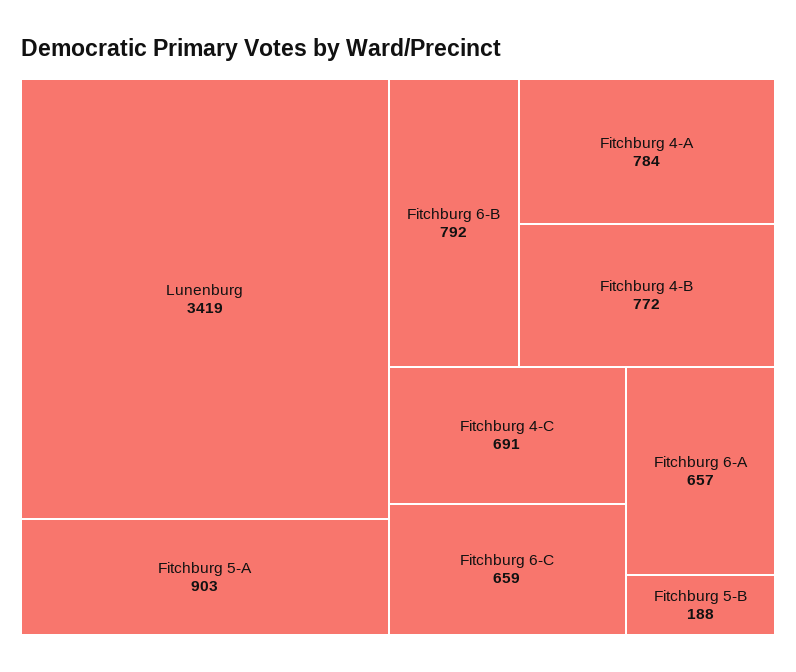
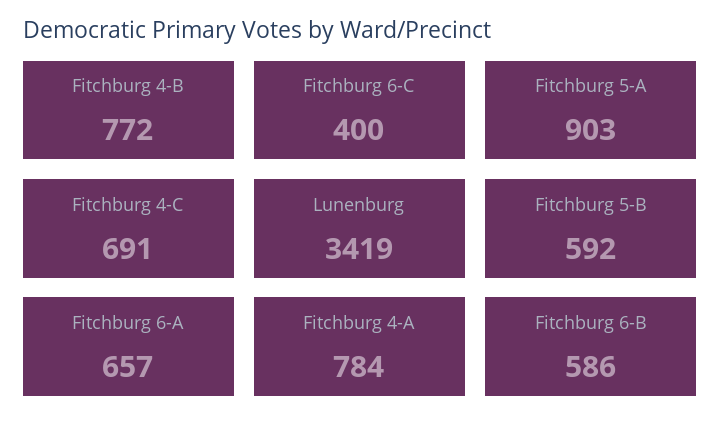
Fitchburg 6-B: 792 -> 586
Fitchburg 6-C: 659 -> 400
Fitchburg 5-B: 188 -> 592

